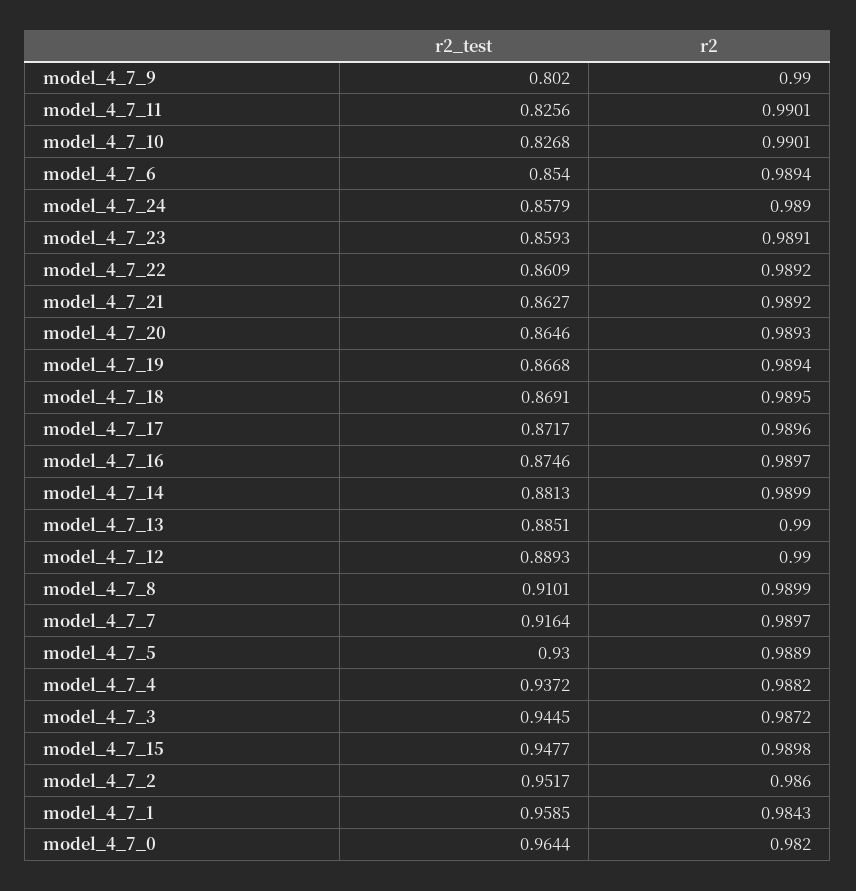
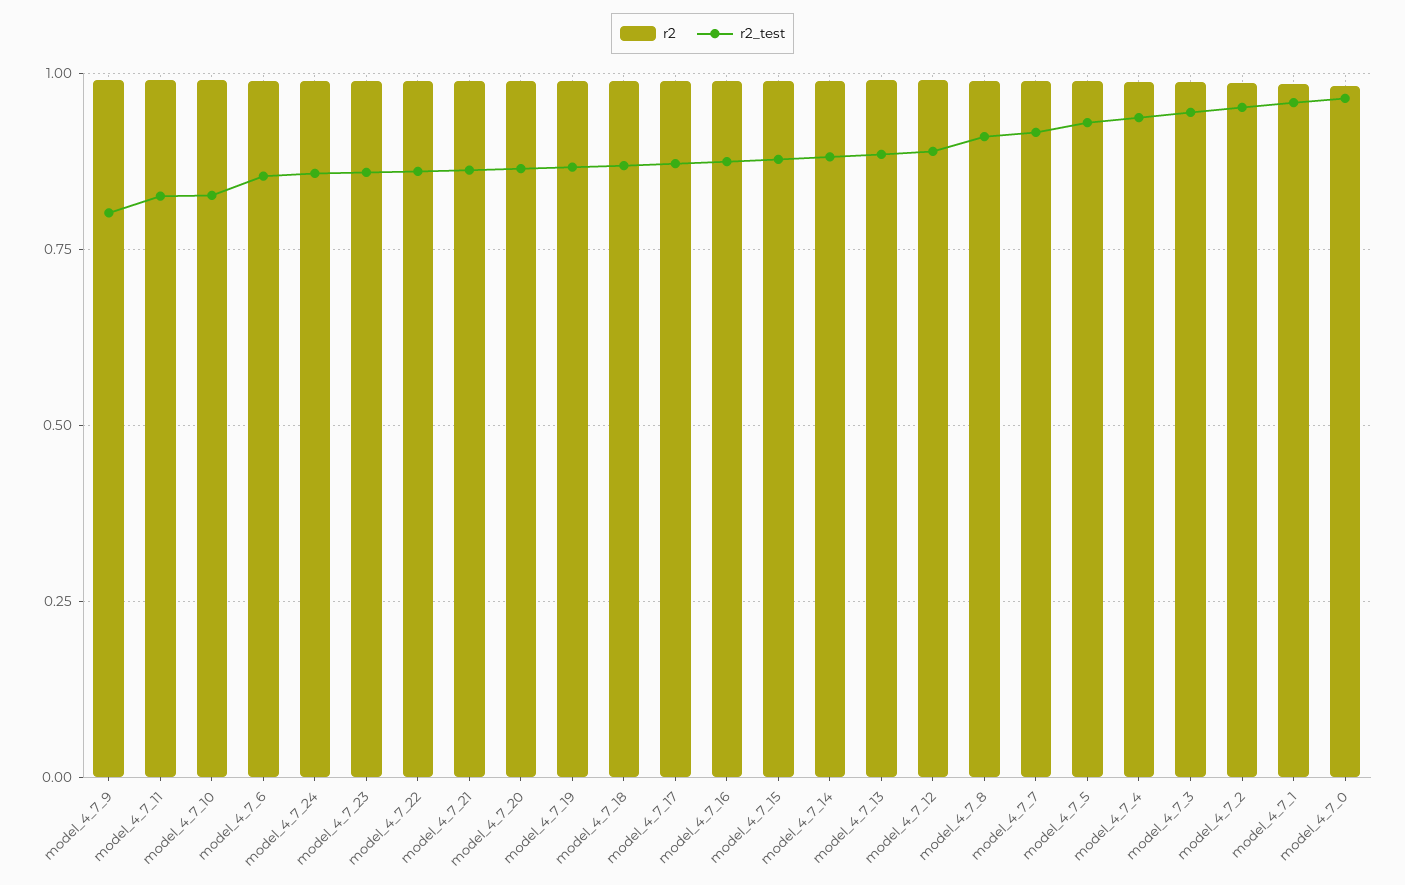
r2_test, model_4_7_15: 0.9477 -> 0.875

